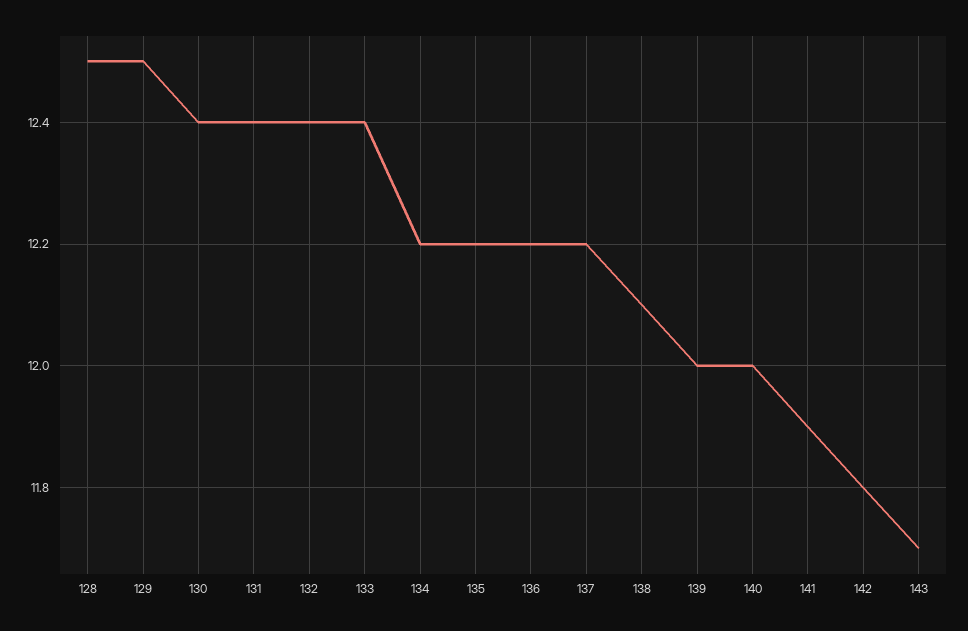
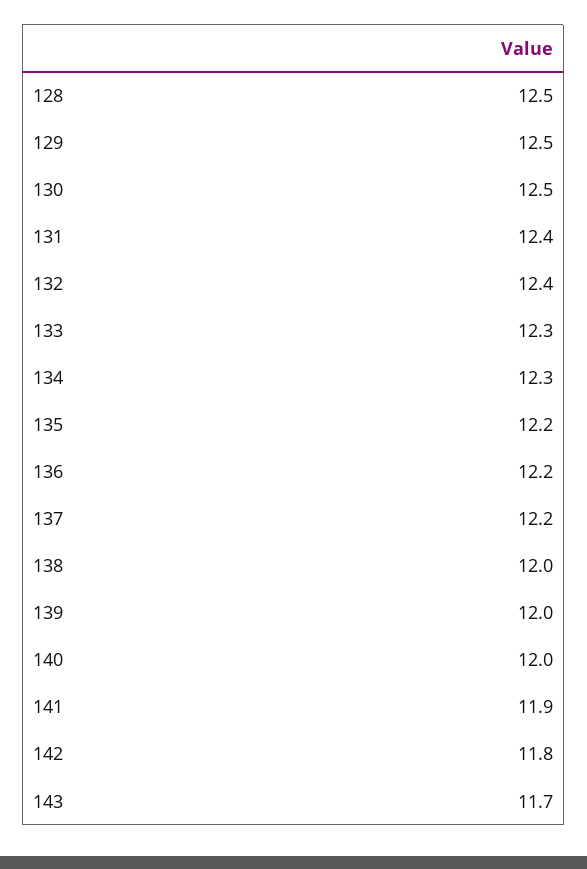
130: 12.4 -> 12.5
133: 12.4 -> 12.3
134: 12.2 -> 12.3
138: 12.1 -> 12

